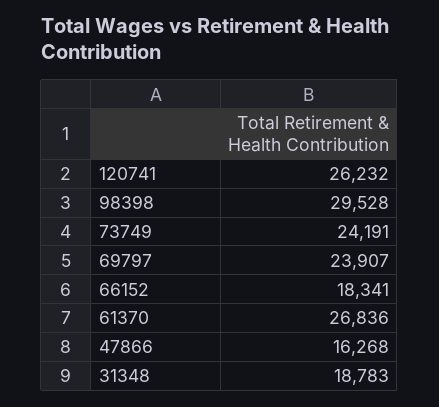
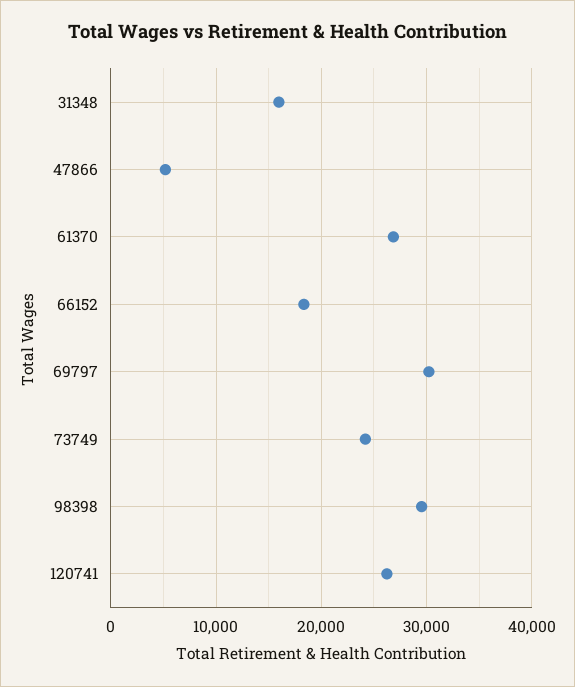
69797: 23907 -> 30000
47866: 16268 -> 5000
31348: 18783 -> 16000

